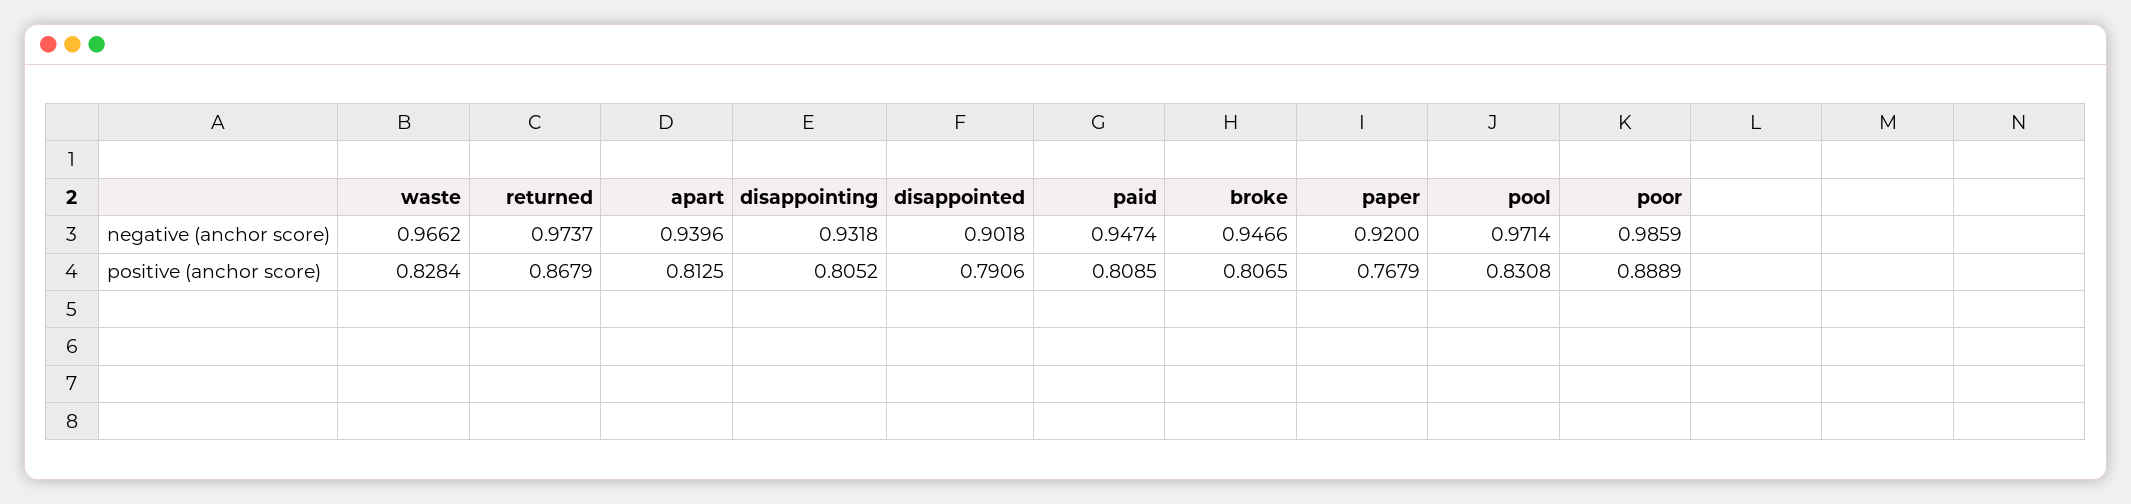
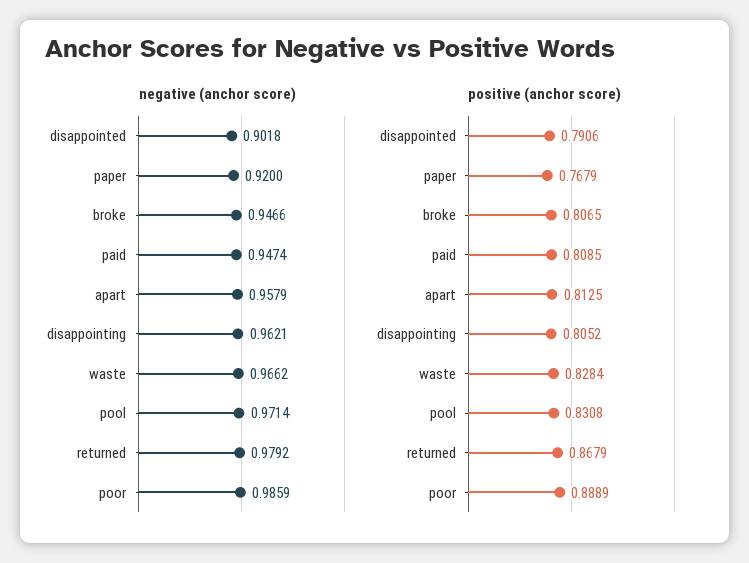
negative (anchor score), returned: 0.9737 -> 0.9792
negative (anchor score), apart: 0.9396 -> 0.9579
negative (anchor score), disappointing: 0.9318 -> 0.9621

